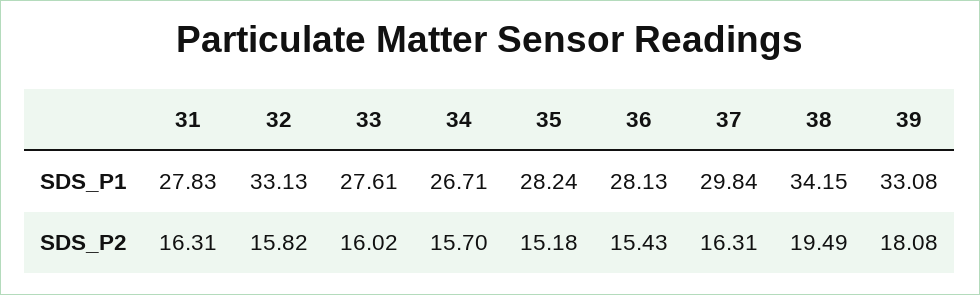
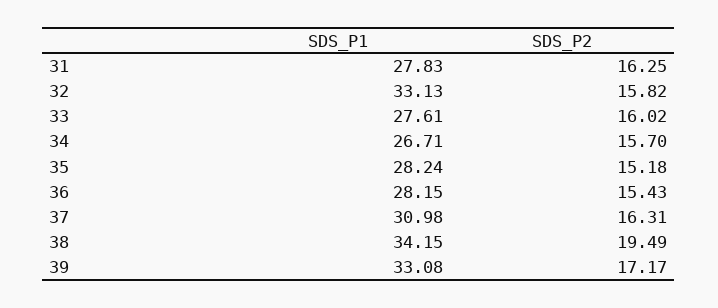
36, SDS_P1: 28.13 -> 28.15
37, SDS_P1: 29.84 -> 30.98
31, SDS_P2: 16.31 -> 16.25
39, SDS_P2: 18.08 -> 17.17

